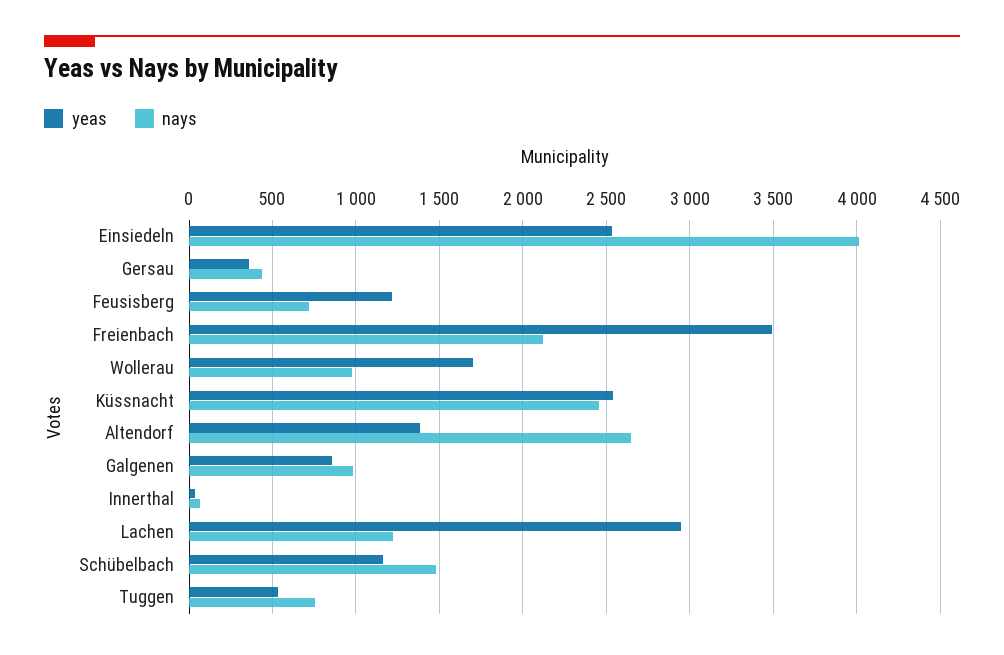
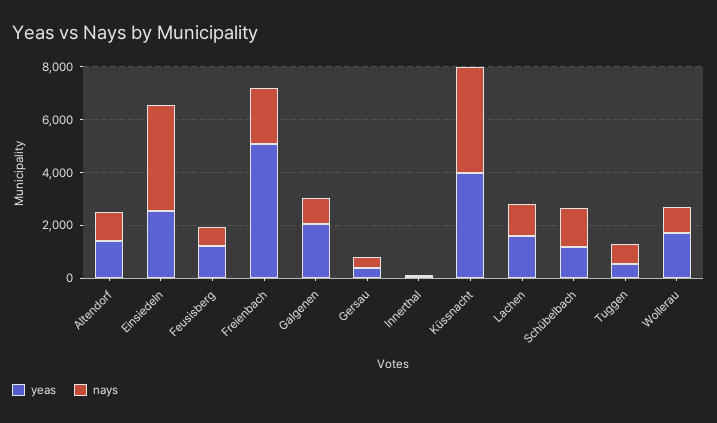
yeas, Freienbach: 3500 -> 5000
yeas, Küssnacht: 2550 -> 4000
nays, Küssnacht: 2450 -> 4000
nays, Altendorf: 2650 -> 1000
yeas, Galgenen: 850 -> 2000
yeas, Lachen: 2950 -> 1500

